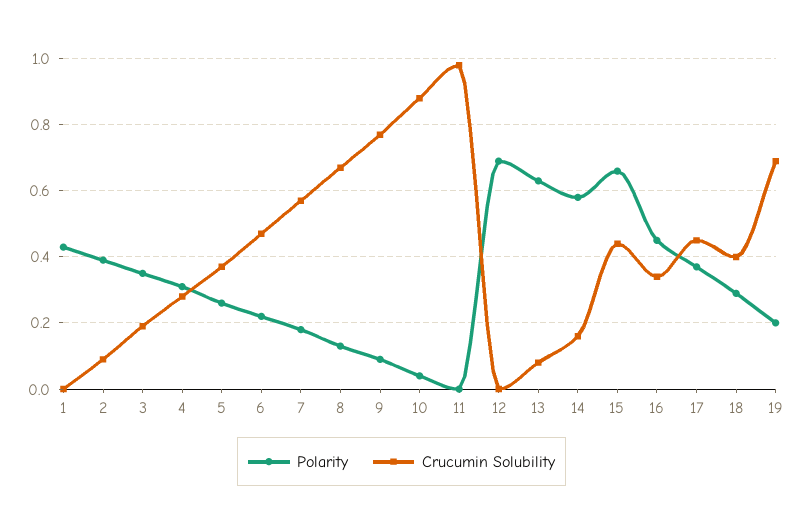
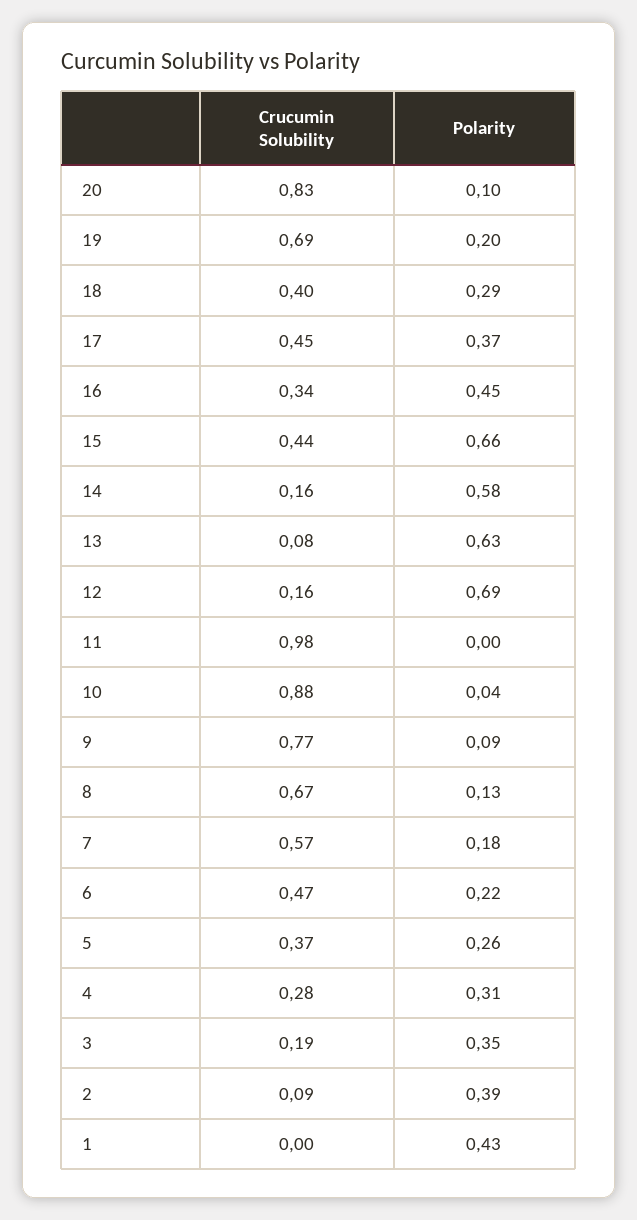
Crucumin Solubility, 12: 0 -> 0.16
Crucumin Solubility, 20: none -> 0.83
Polarity, 20: none -> 0.1

